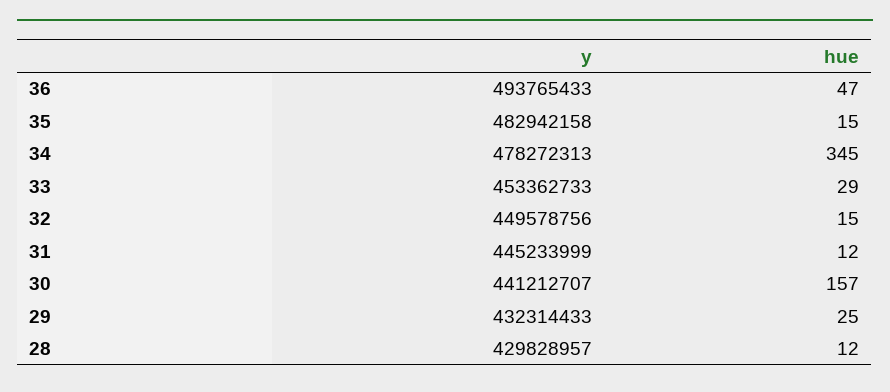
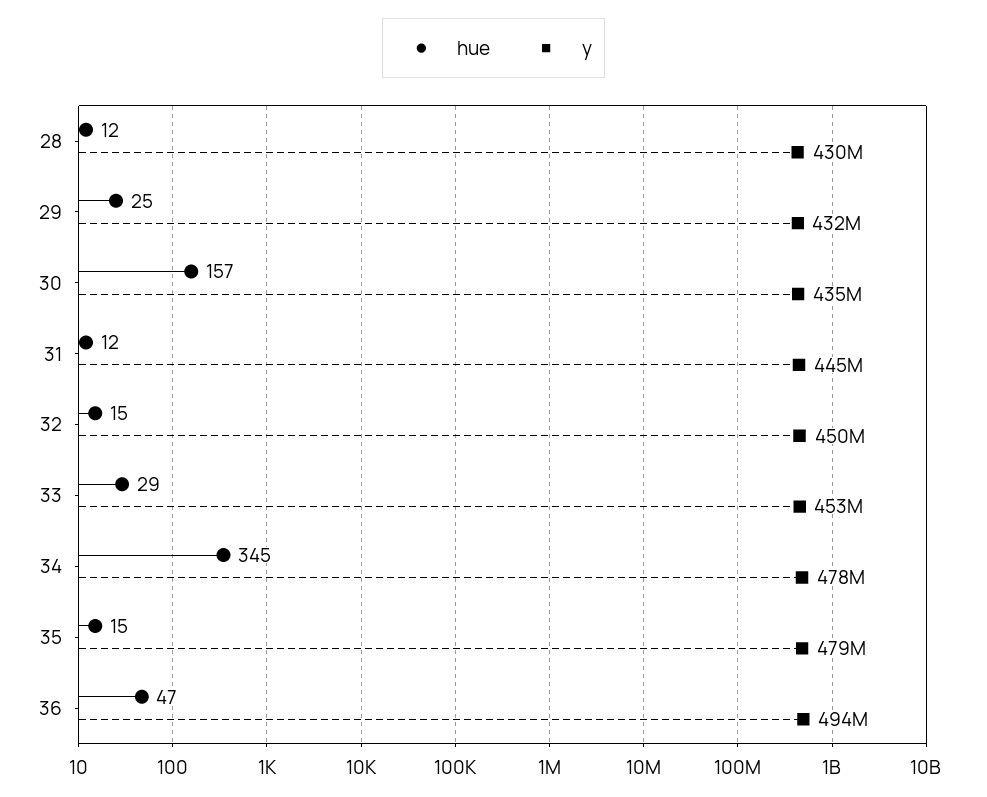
y, 35: 482942158 -> 479000000
y, 30: 441212707 -> 435000000

